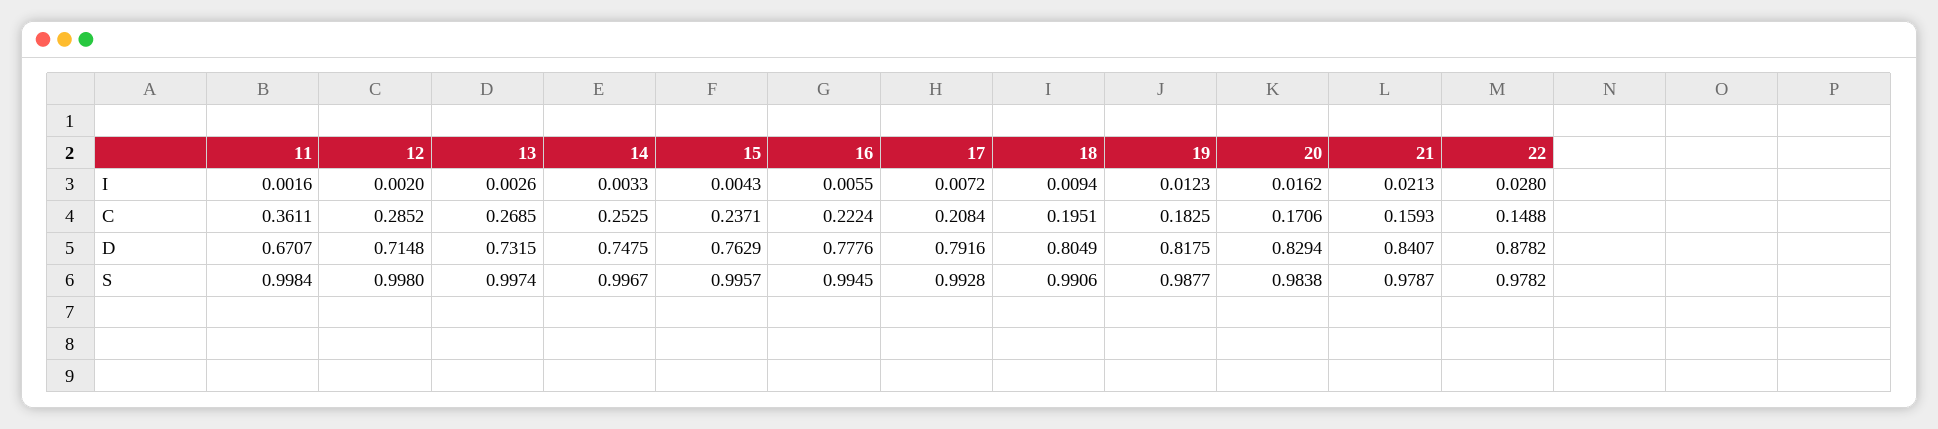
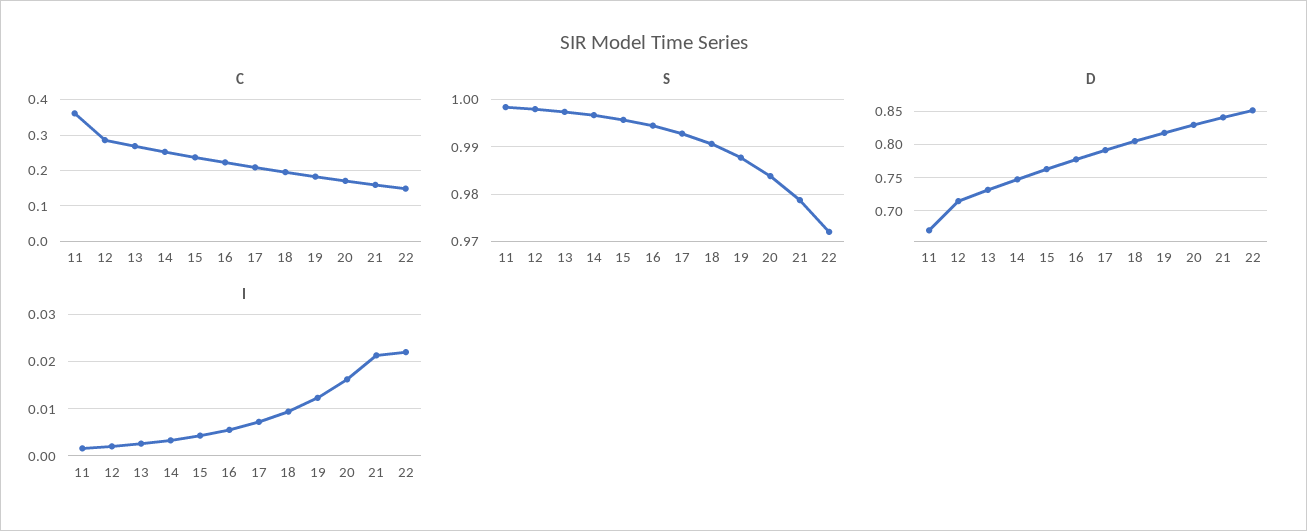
I, 22: 0.028 -> 0.022
D, 22: 0.8782 -> 0.85
S, 22: 0.9782 -> 0.972

